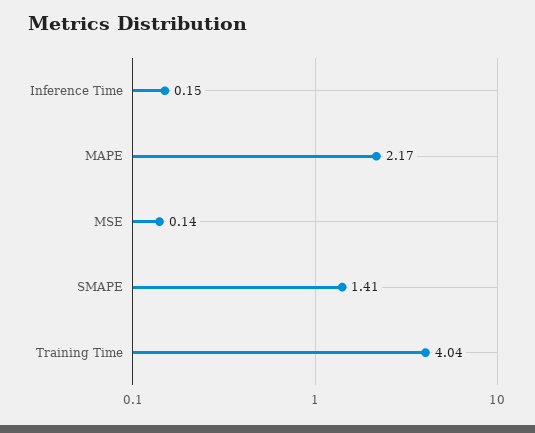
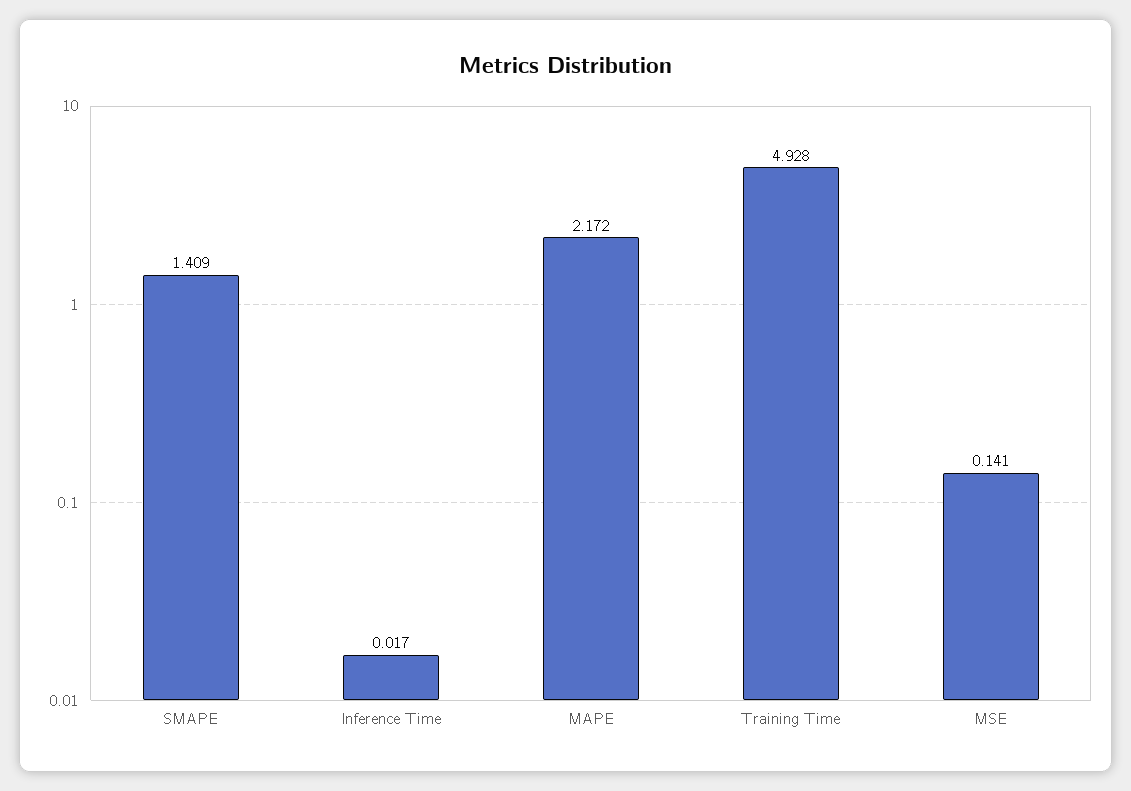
Inference Time: 0.15 -> 0.017
Training Time: 4.04 -> 4.928

